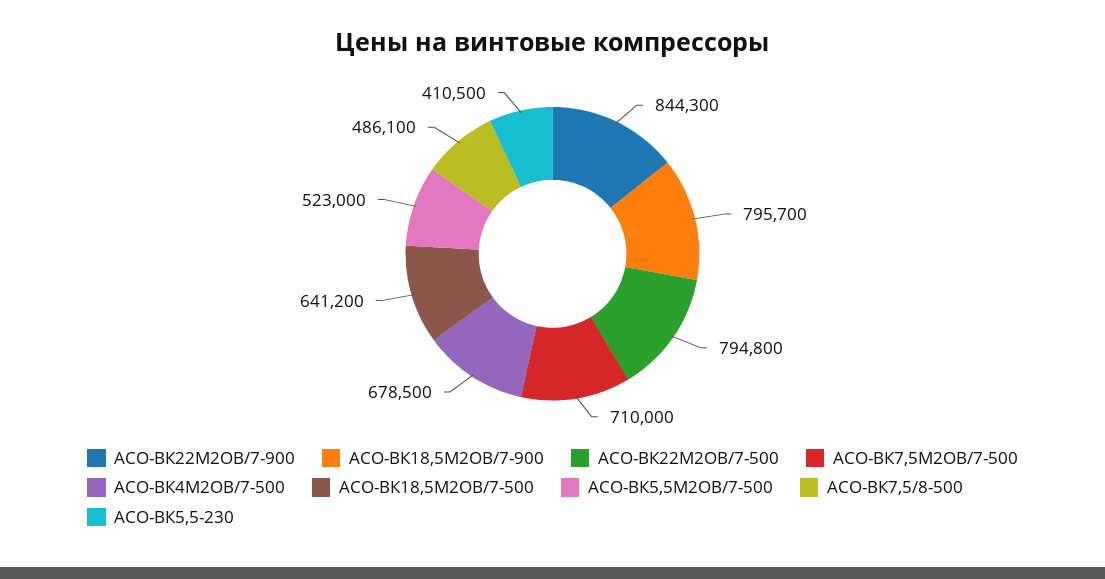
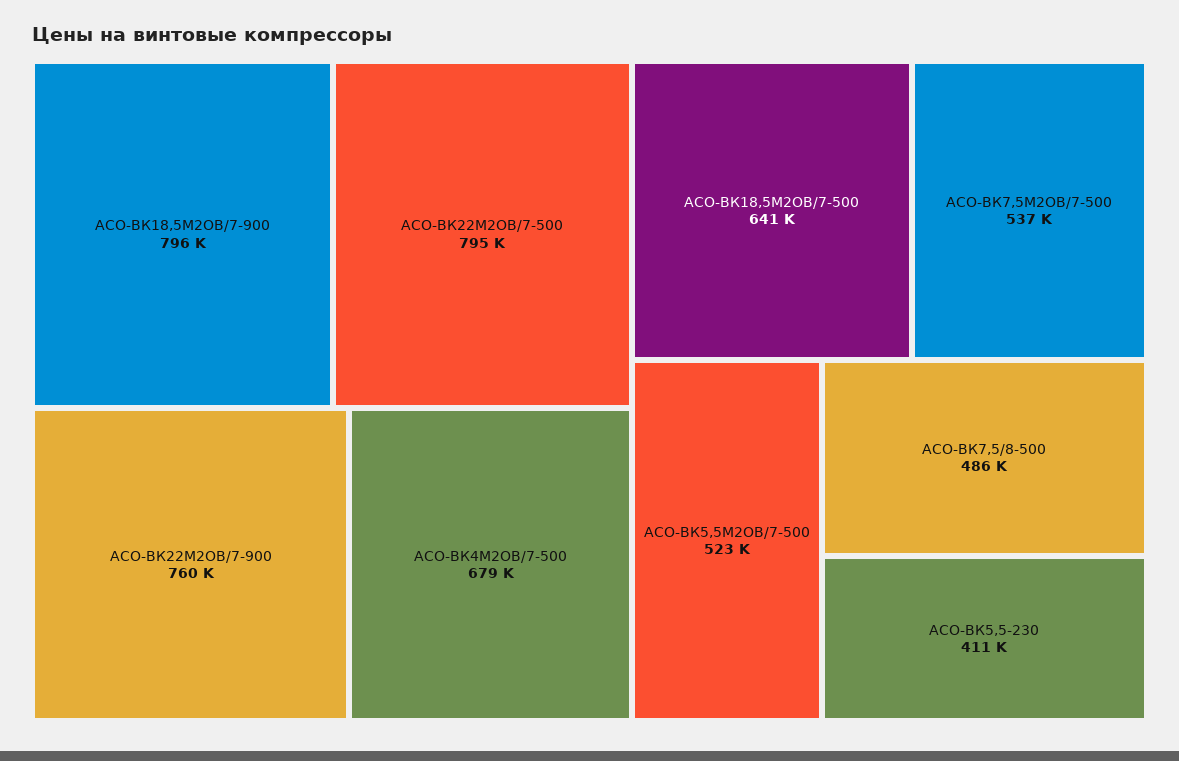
АСО-ВК22М2ОВ/7-900: 844300 -> 760000
АСО-ВК7,5М2ОВ/7-500: 710000 -> 537000

